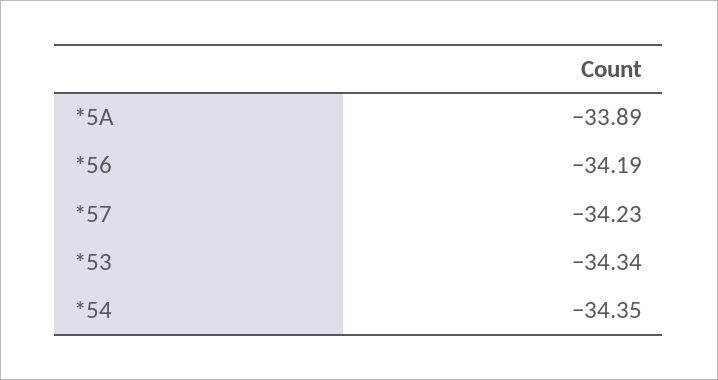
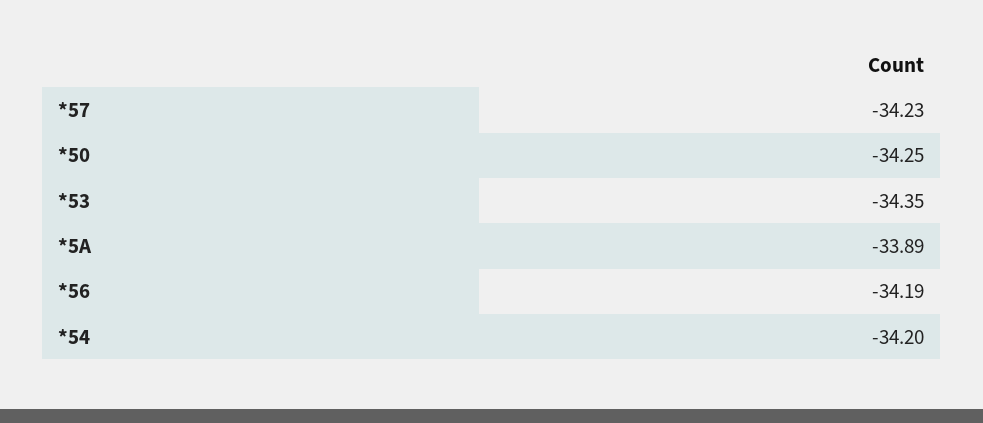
*53: -34.34 -> -34.35
*54: -34.35 -> -34.2
*50: none -> -34.25

